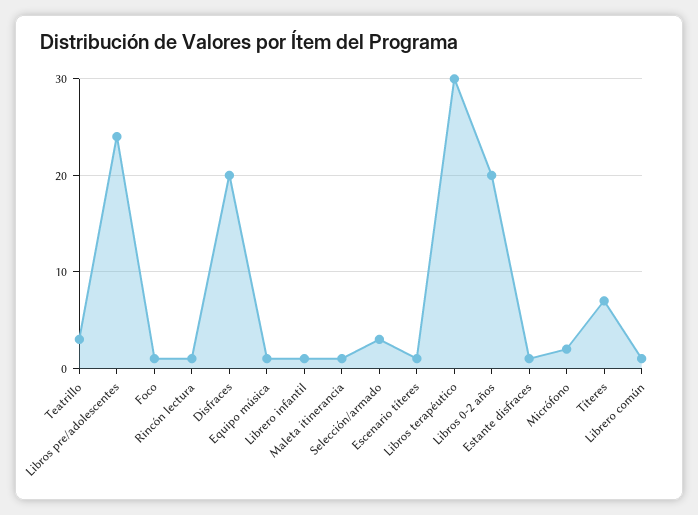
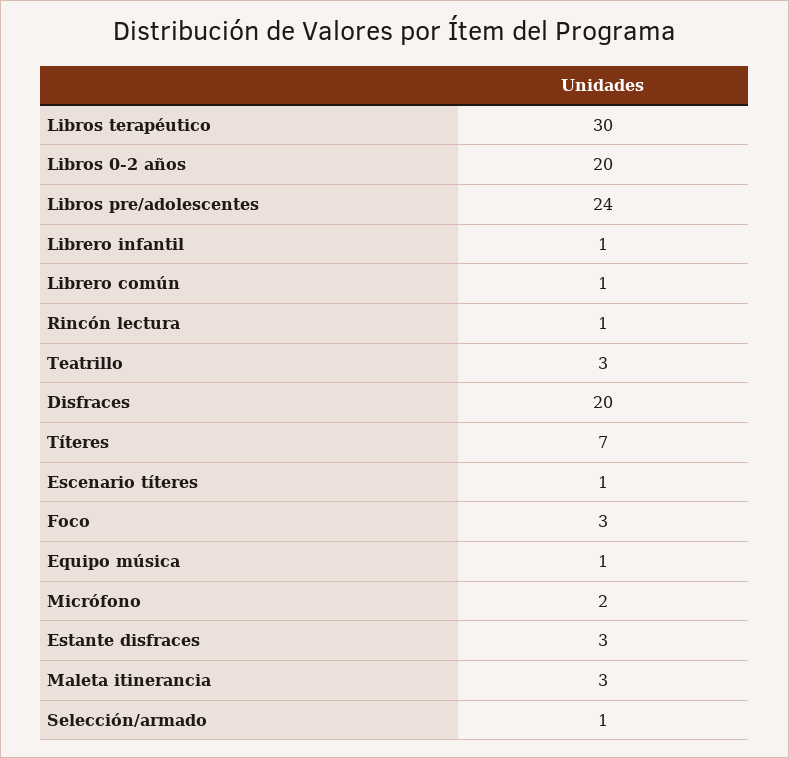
Foco: 1 -> 3
Maleta itinerancia: 1 -> 3
Selección/armado: 3 -> 1
Estante disfraces: 1 -> 3

